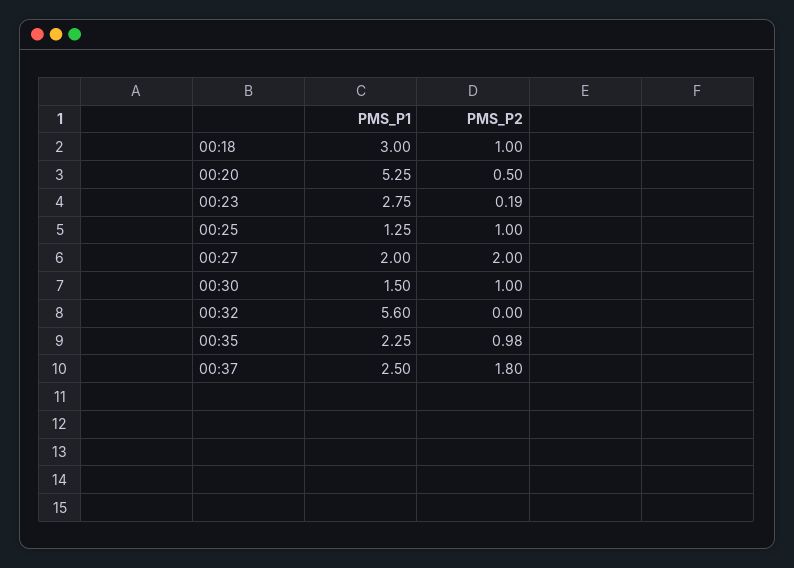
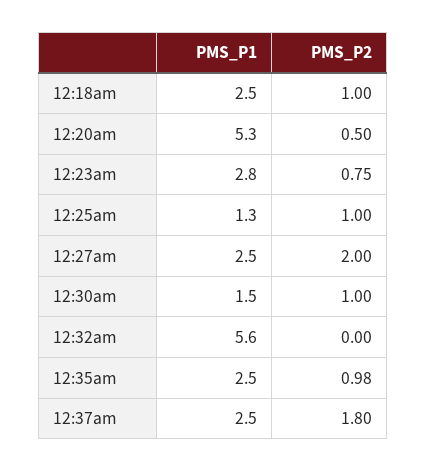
PMS_P1, 00:18: 3 -> 2.5
PMS_P2, 00:23: 0.19 -> 0.75
PMS_P1, 00:27: 2 -> 2.5
PMS_P1, 00:35: 2.25 -> 2.5

